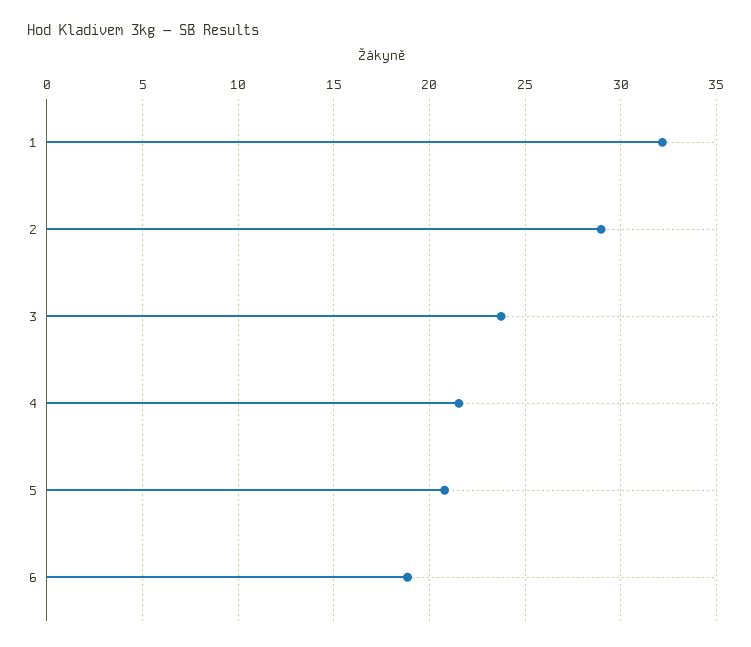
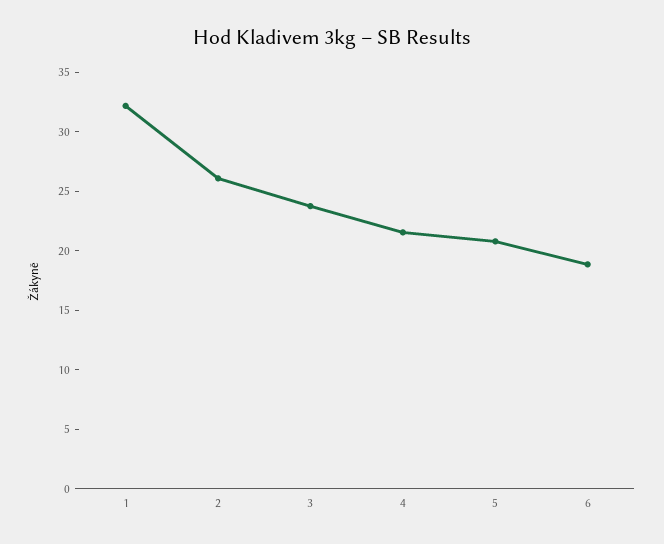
2: 29 -> 26

